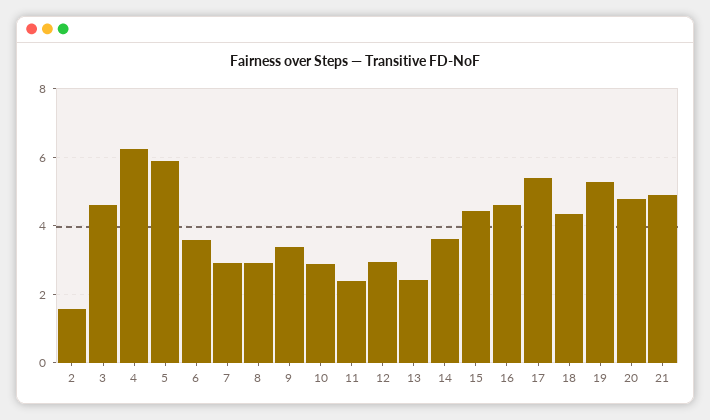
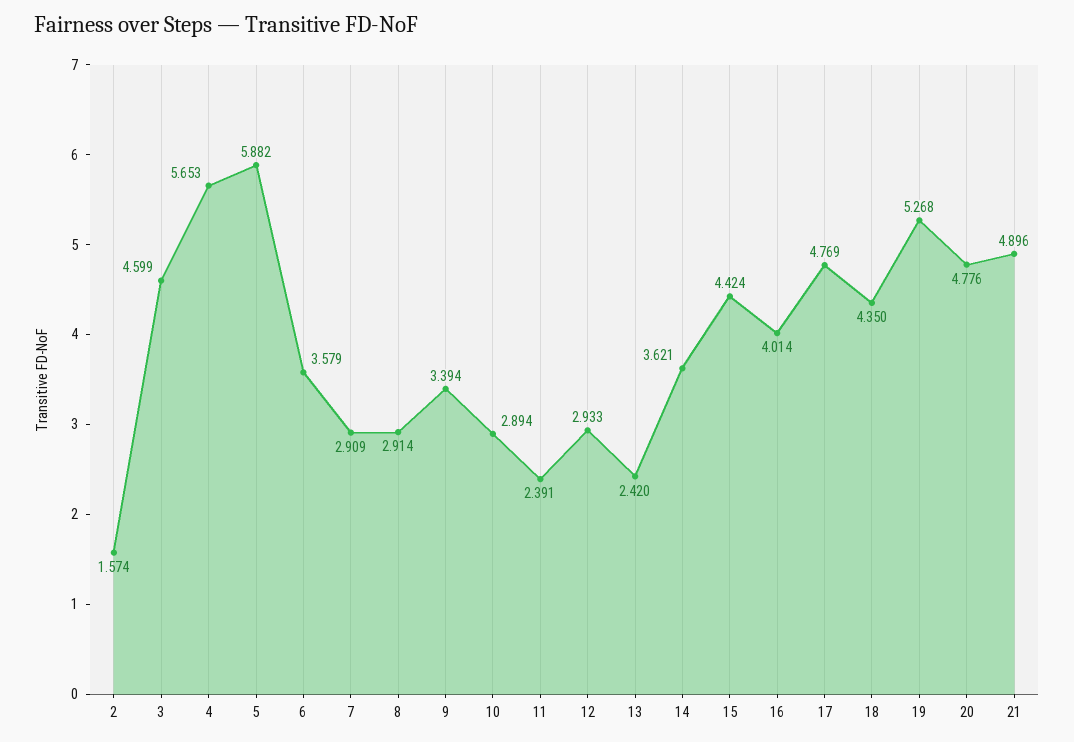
4: 6.2 -> 5.653
16: 4.6 -> 4.014
17: 5.4 -> 4.769

